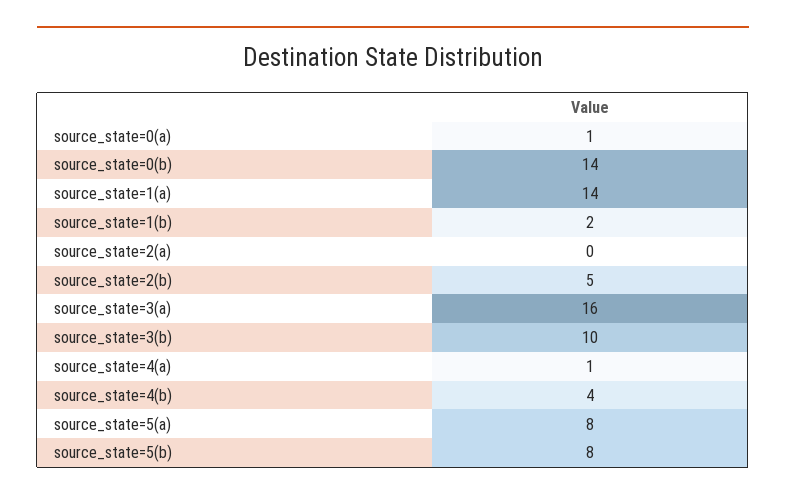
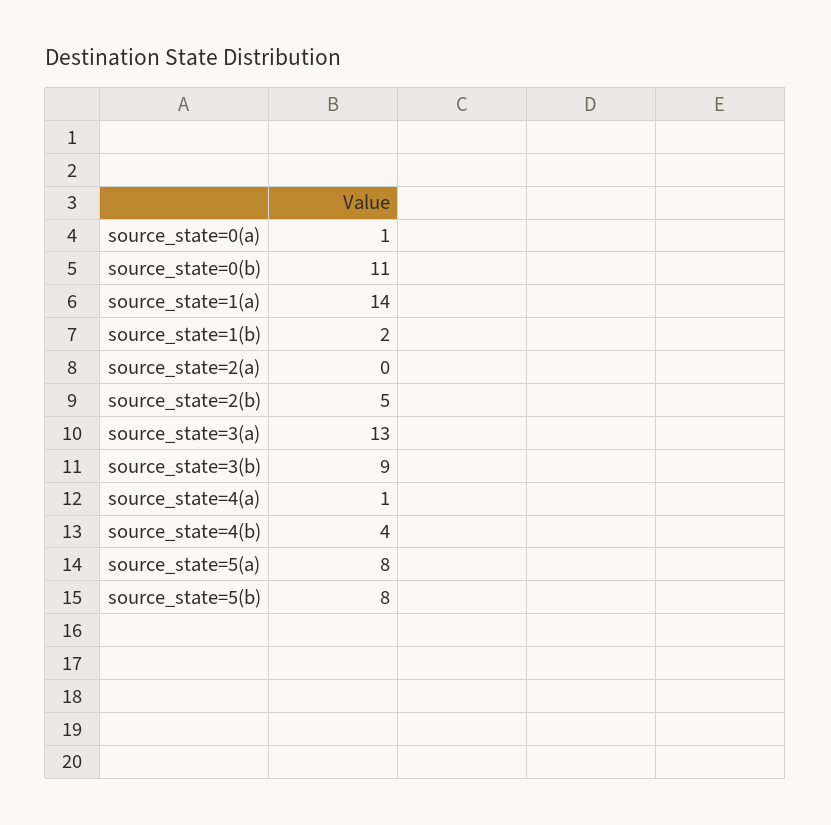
source_state=0(b): 14 -> 11
source_state=3(a): 16 -> 13
source_state=3(b): 10 -> 9

